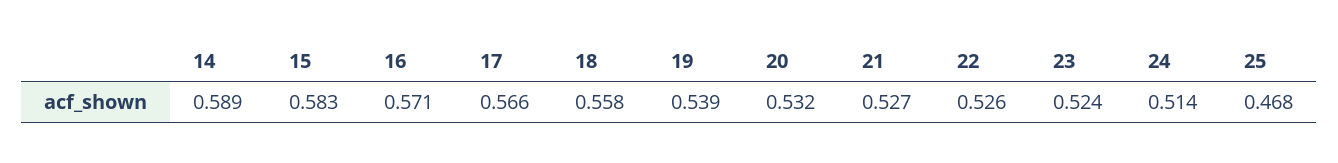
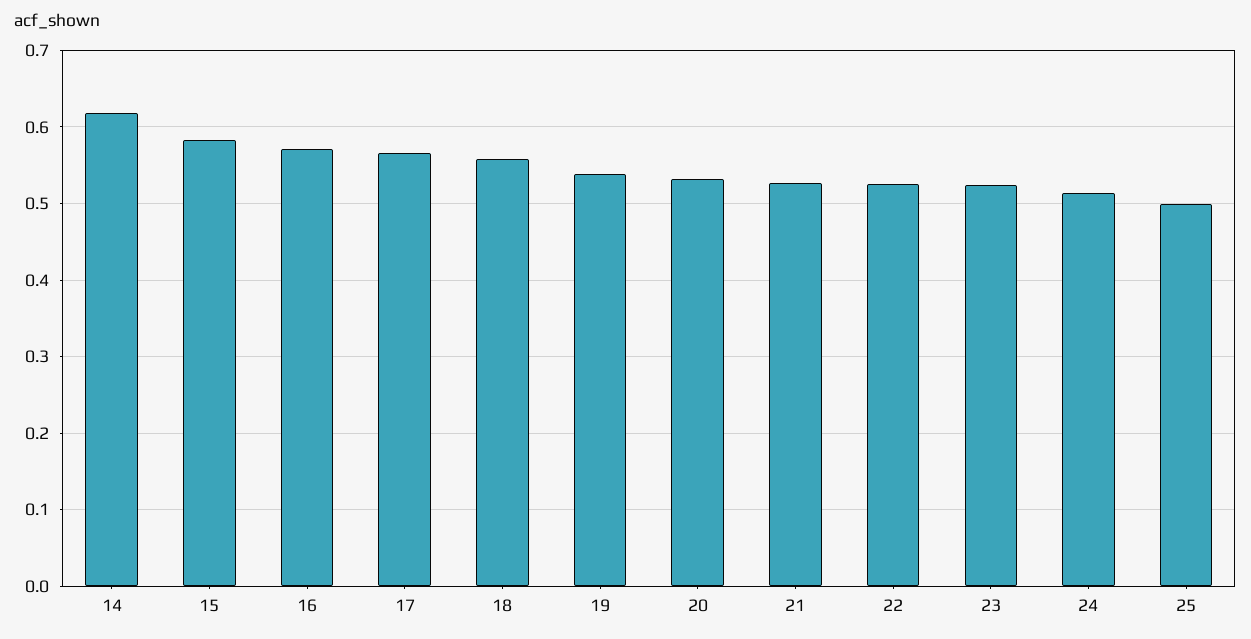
14: 0.589 -> 0.62
25: 0.468 -> 0.5

